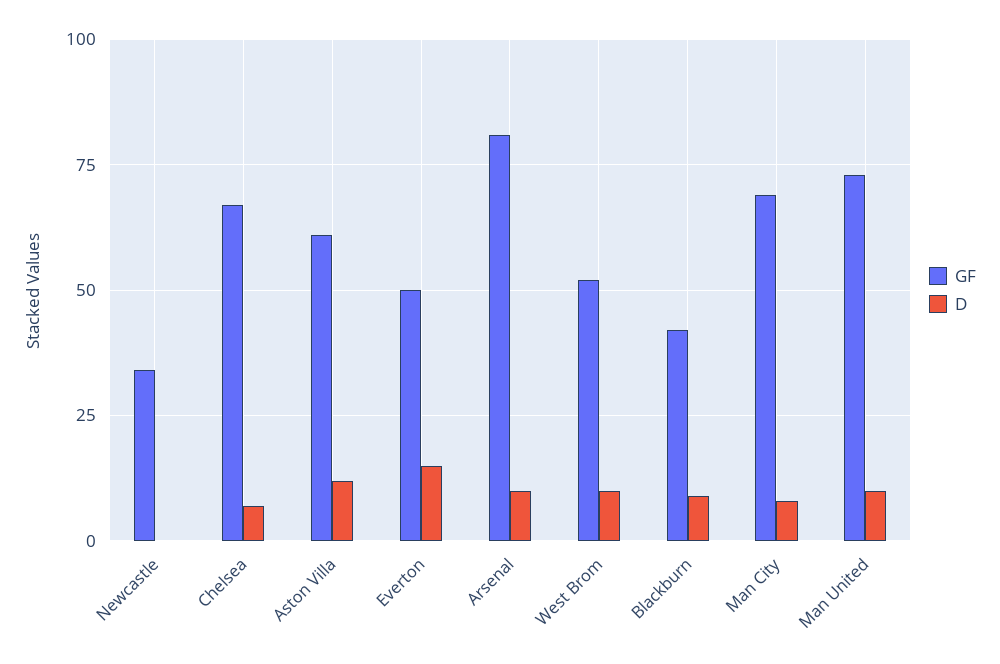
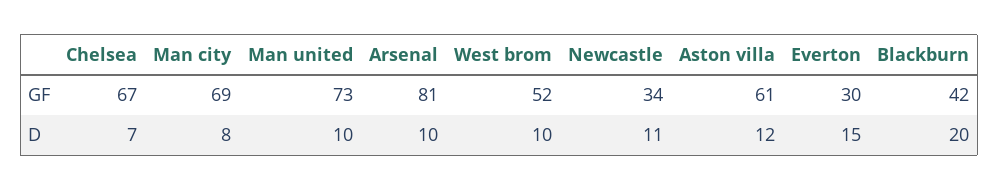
D, Newcastle: 0 -> 11
GF, Everton: 50 -> 30
D, Blackburn: 10 -> 20

